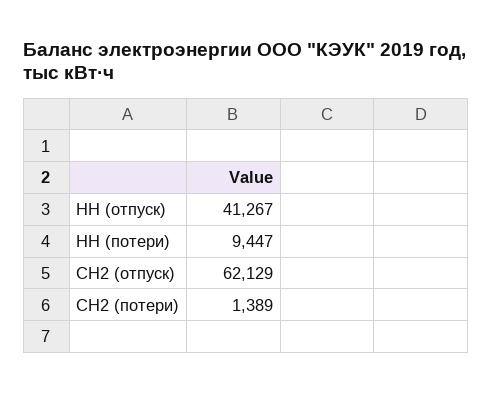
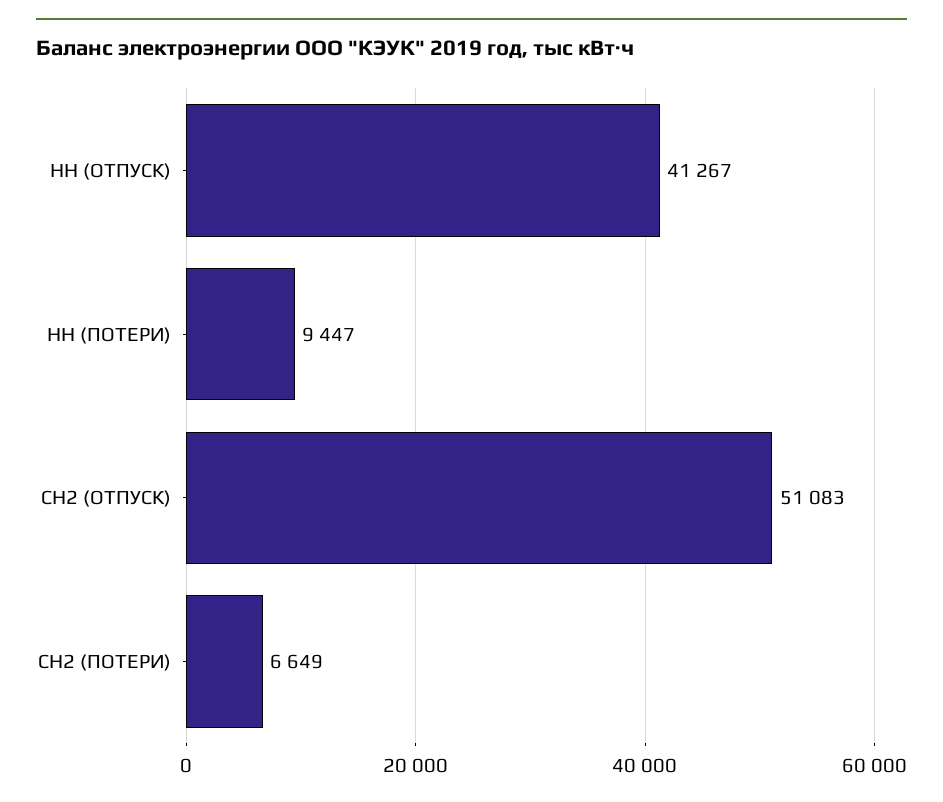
СН2 (отпуск): 62129 -> 51083
СН2 (потери): 1389 -> 6649

